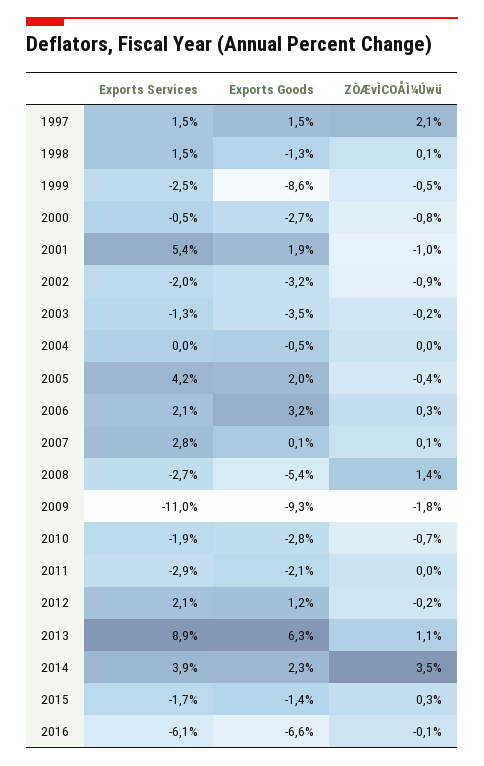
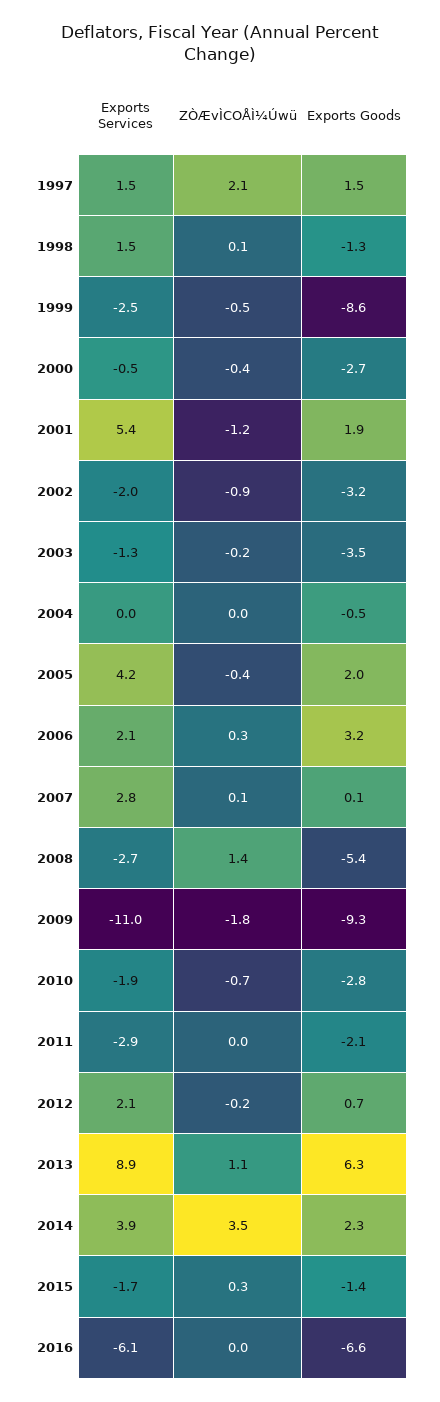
ZÒÆvÌCOÅÌ¼Úwü, 2000: -0.8 -> -0.4
ZÒÆvÌCOÅÌ¼Úwü, 2001: -1 -> -1.2
Exports Goods, 2012: 1.2 -> 0.7
ZÒÆvÌCOÅÌ¼Úwü, 2016: -0.1 -> 0

